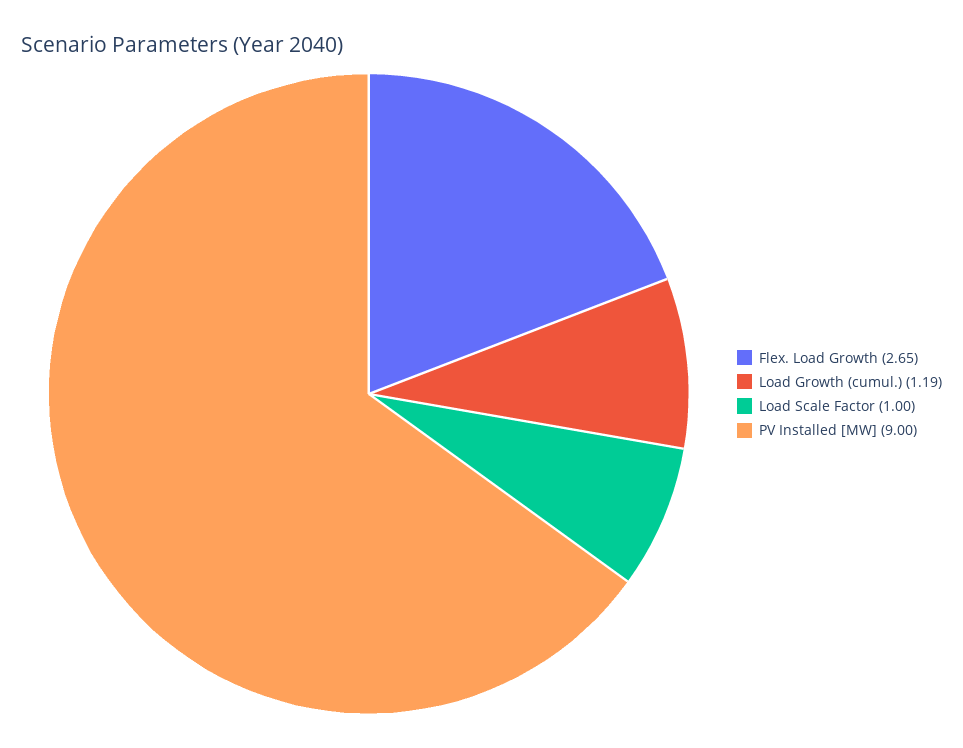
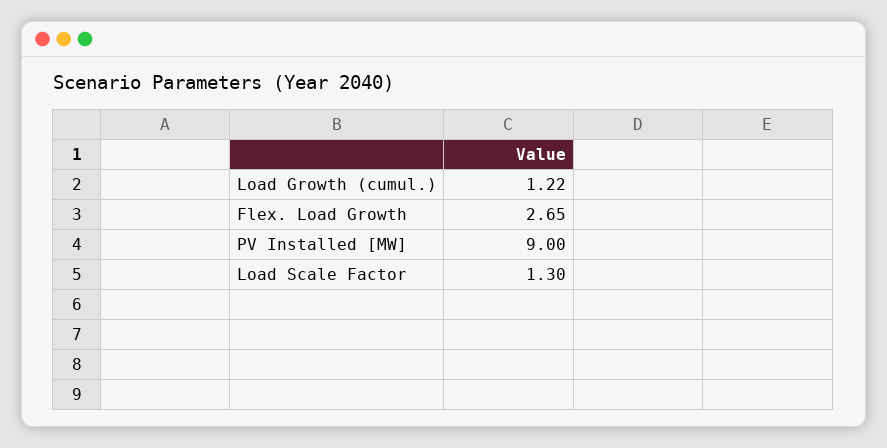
Load Growth (cumul.): 1.19 -> 1.22
Load Scale Factor: 1 -> 1.3

